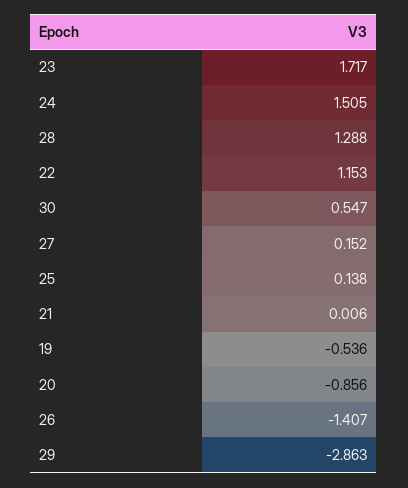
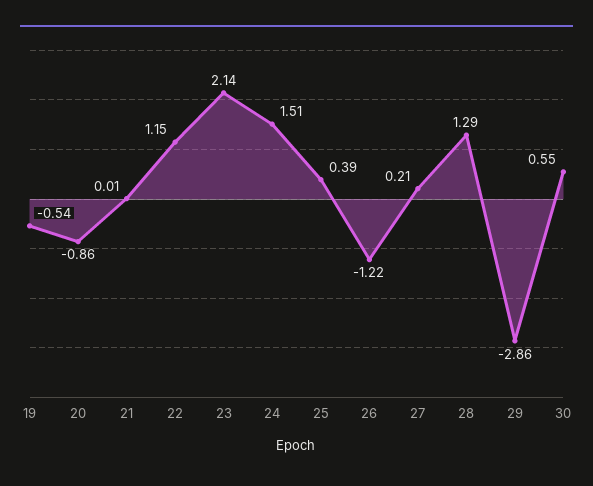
23: 1.717 -> 2.14
27: 0.152 -> 0.21
25: 0.138 -> 0.39
26: -1.407 -> -1.22

